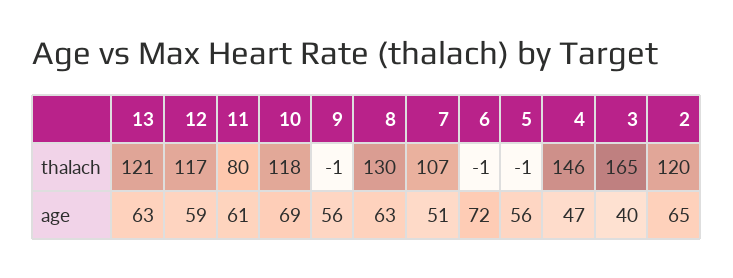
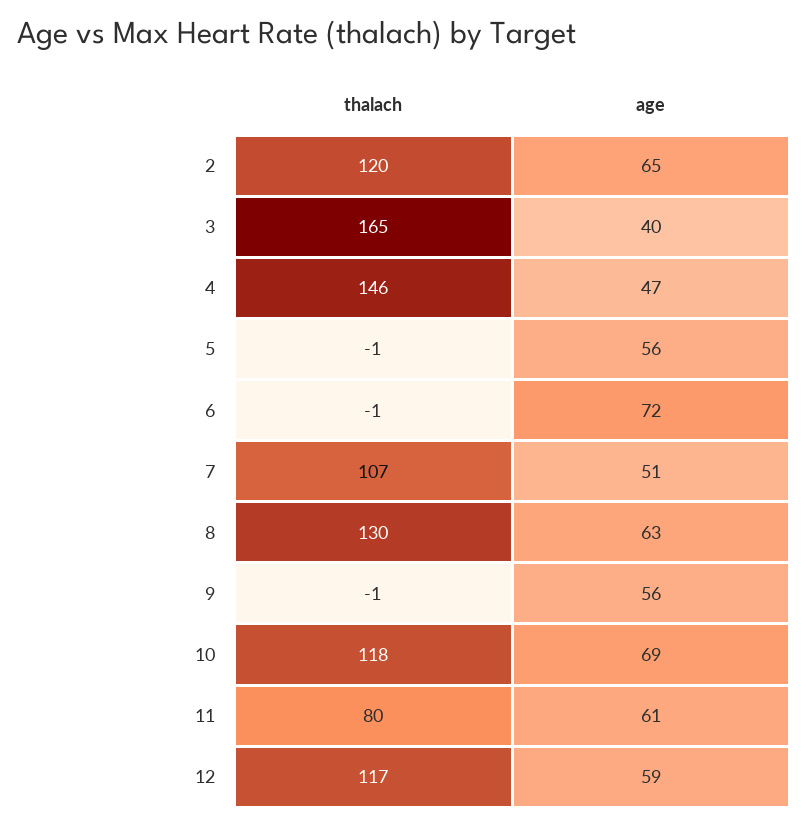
13, thalach: 121 -> none
13, age: 63 -> none

